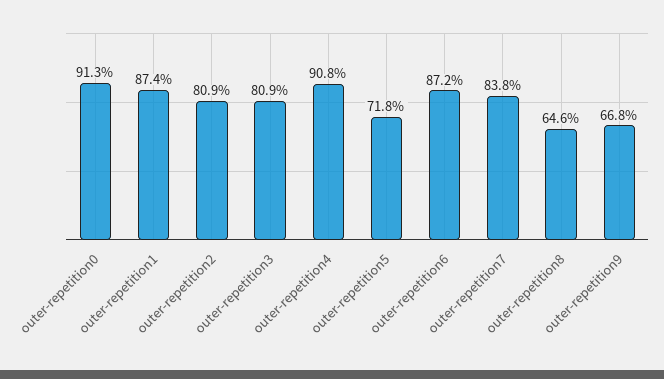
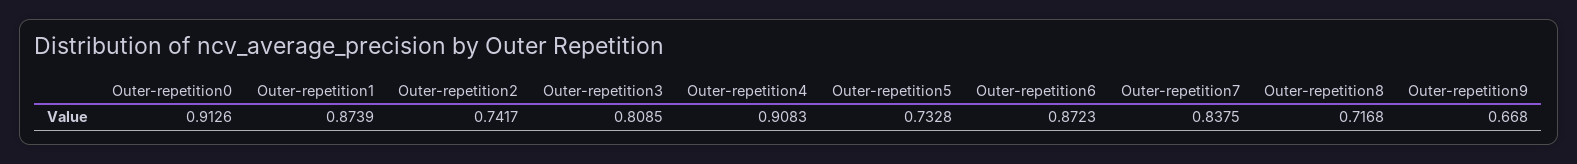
outer-repetition2: 0.809 -> 0.7417
outer-repetition5: 0.718 -> 0.7328
outer-repetition8: 0.646 -> 0.7168

